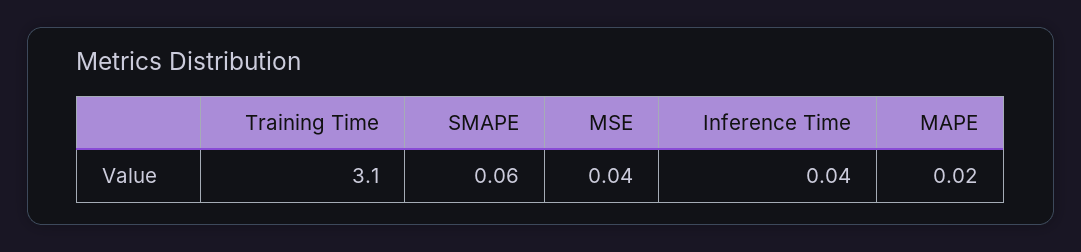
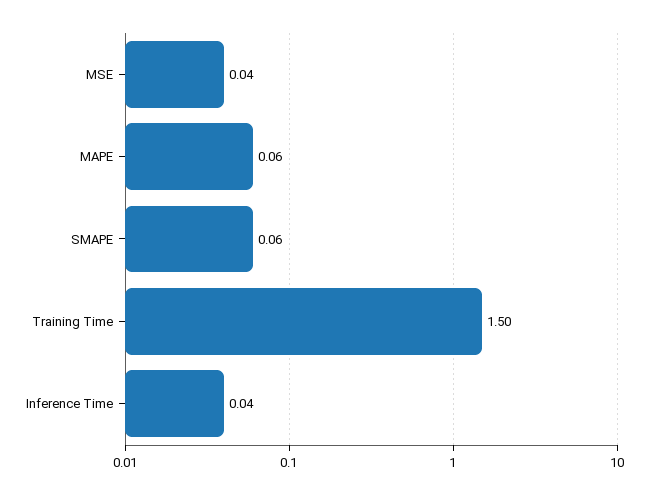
Training Time: 3.1 -> 1.5
MAPE: 0.02 -> 0.06

